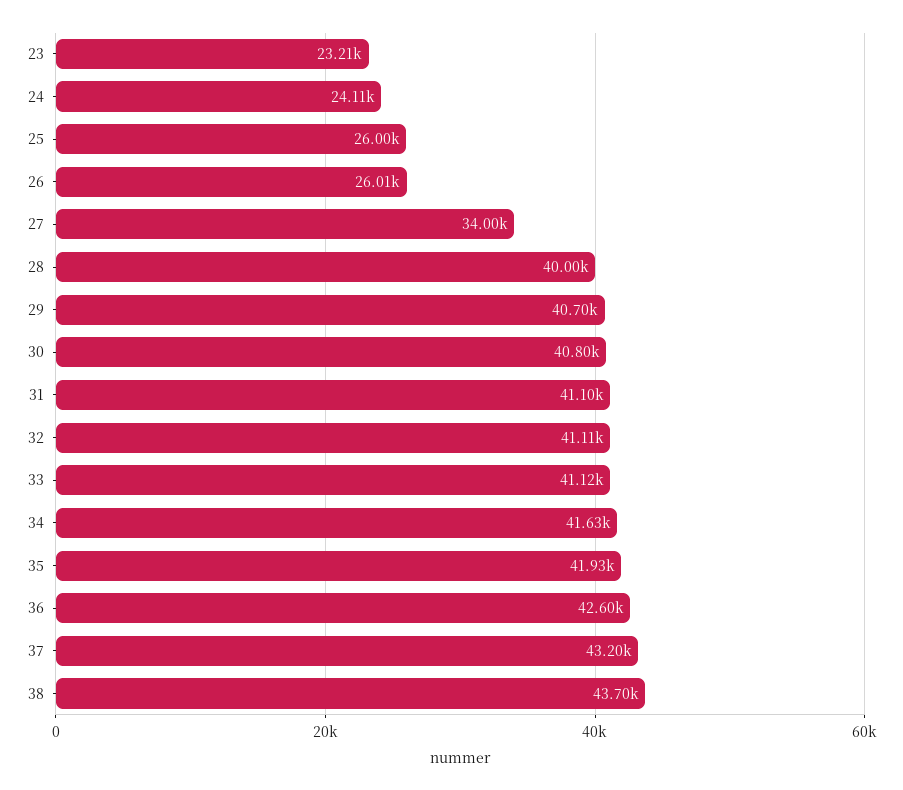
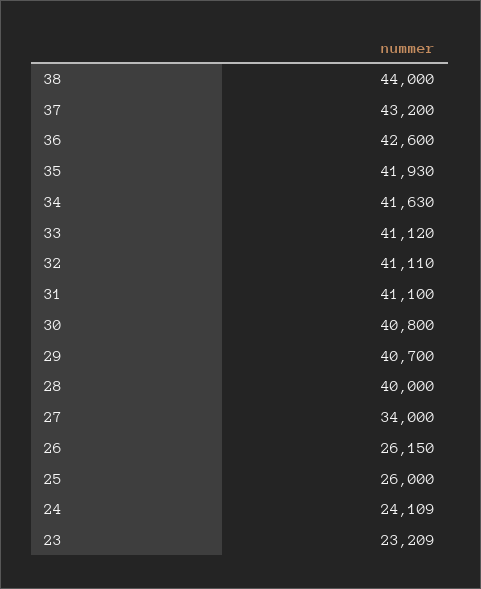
26: 26010 -> 26150
38: 43700 -> 44000

